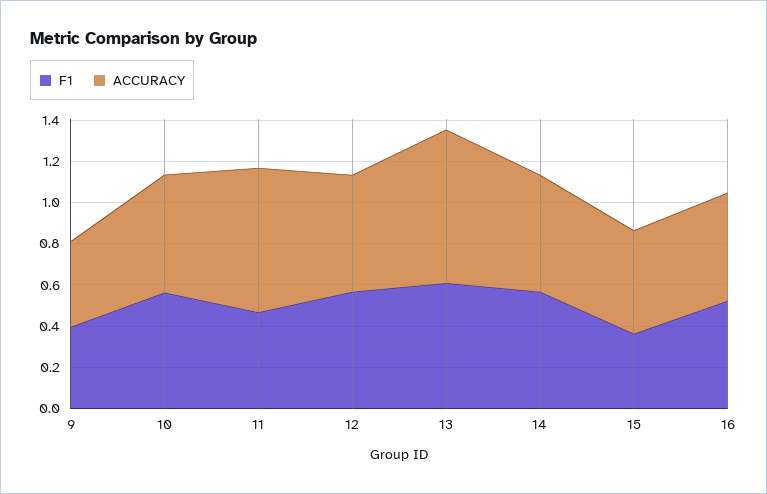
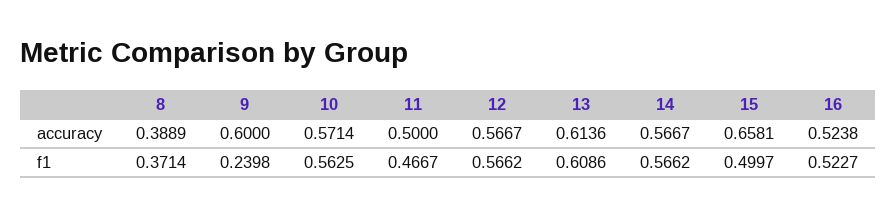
F1, 9: 0.4 -> 0.2398
ACCURACY, 9: 0.4 -> 0.6
ACCURACY, 11: 0.7 -> 0.5
ACCURACY, 13: 0.75 -> 0.6136
F1, 15: 0.35 -> 0.4997
ACCURACY, 15: 0.5 -> 0.6581
ACCURACY, 8: none -> 0.3889
F1, 8: none -> 0.3714

